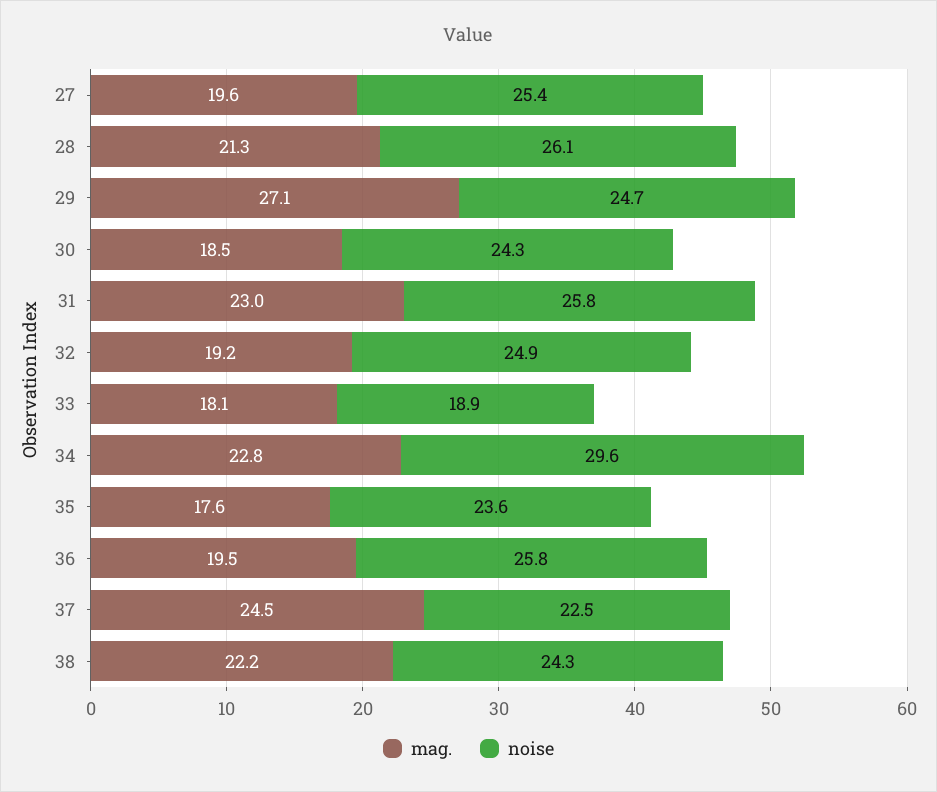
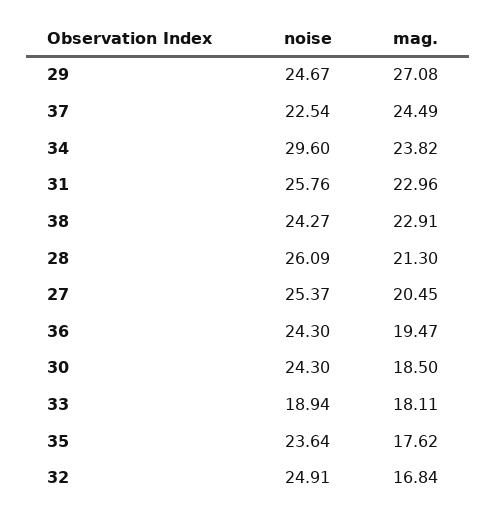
mag., 27: 19.6 -> 20.45
mag., 32: 19.2 -> 16.84
mag., 34: 22.8 -> 23.82
noise, 36: 25.8 -> 24.3
mag., 38: 22.2 -> 22.91

